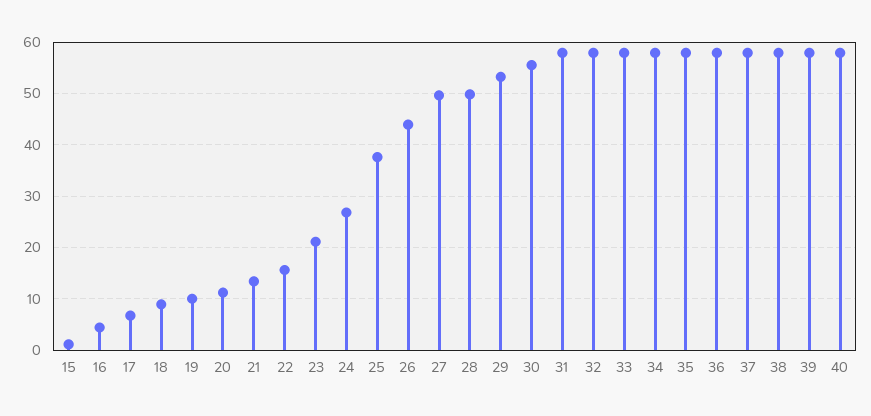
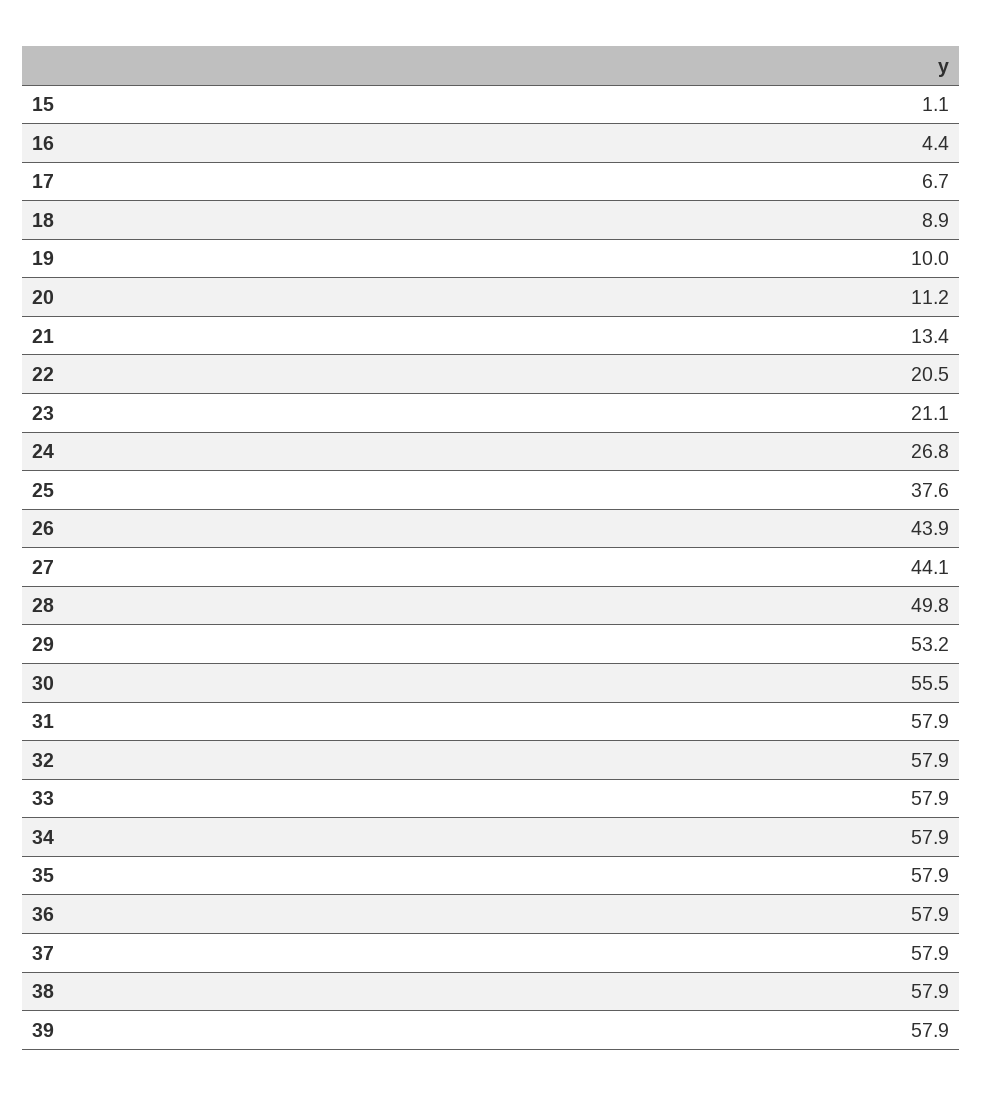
22: 16 -> 20.5
27: 50 -> 44.1
40: 58 -> none

